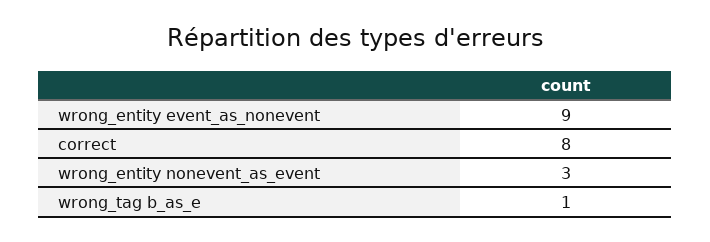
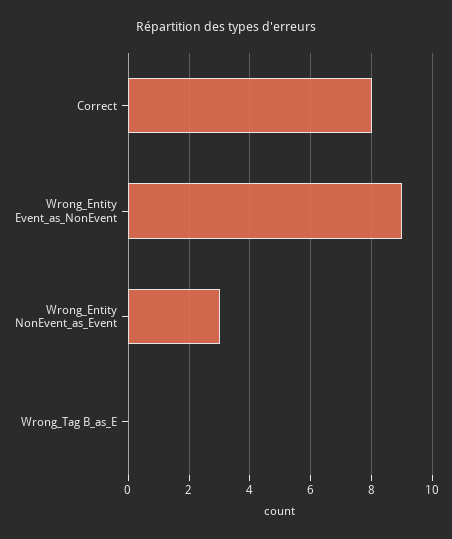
wrong_tag b_as_e: 1 -> 0

